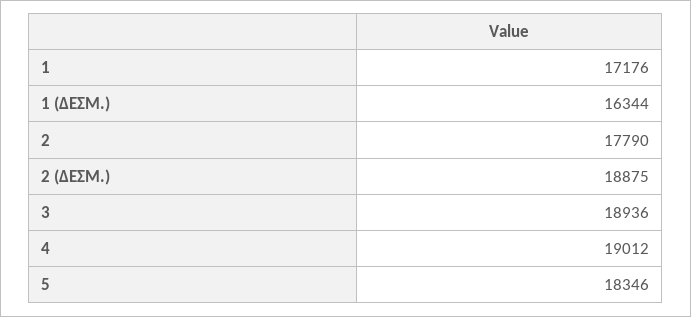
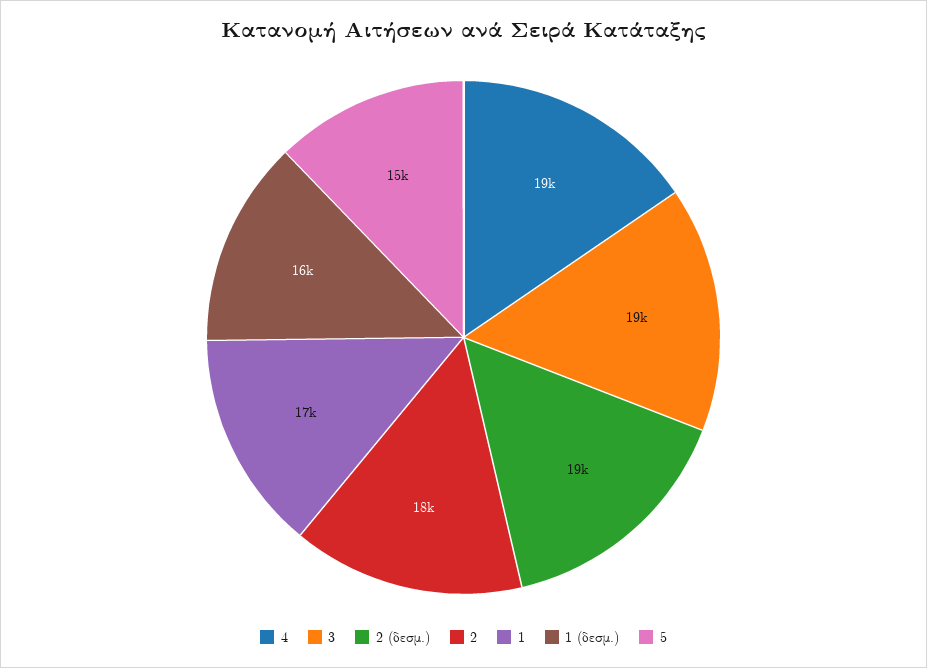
5: 18346 -> 15000

